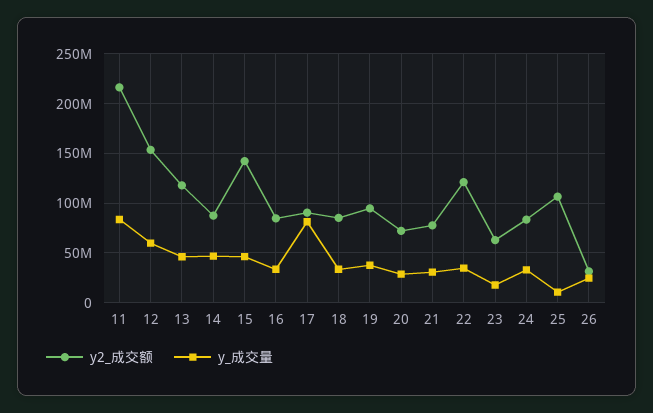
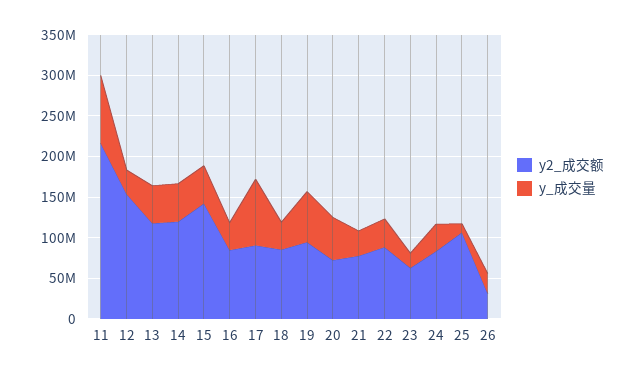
y_成交量, 12: 60000000 -> 30000000
y2_成交额, 14: 90000000 -> 120000000
y_成交量, 19: 40000000 -> 60000000
y_成交量, 20: 30000000 -> 50000000
y2_成交额, 22: 120000000 -> 90000000

